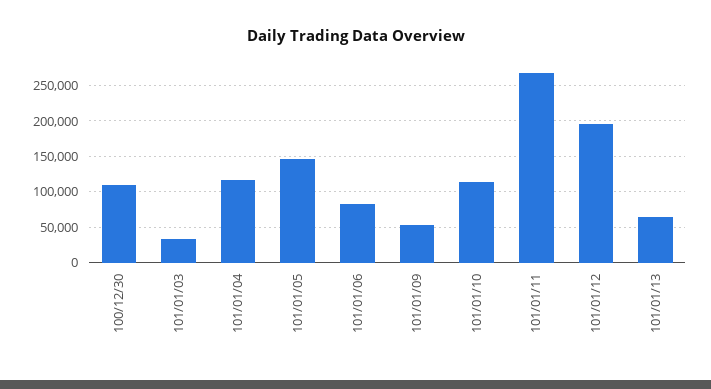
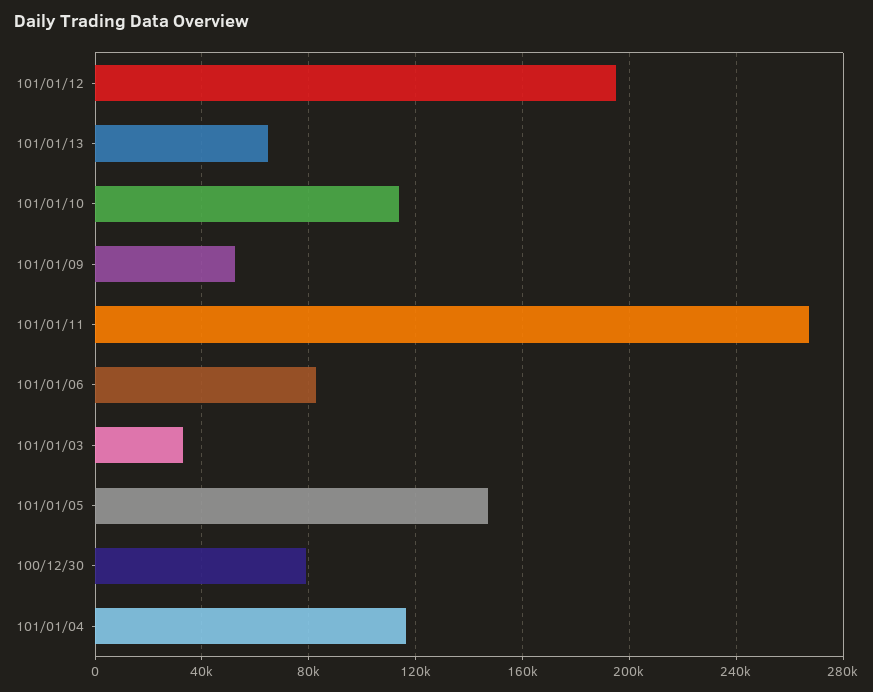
100/12/30: 110000 -> 80000

